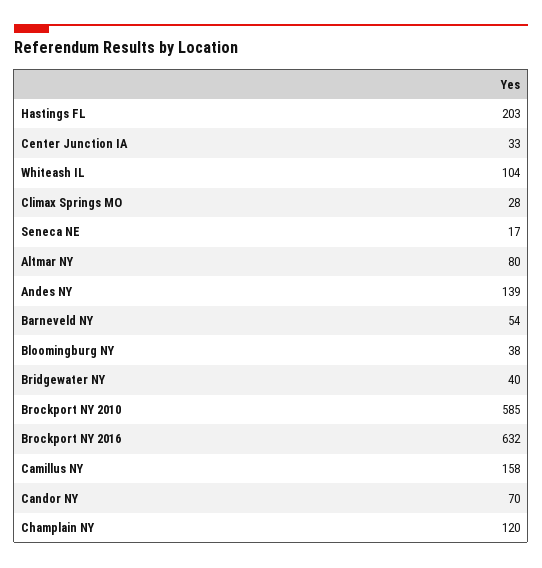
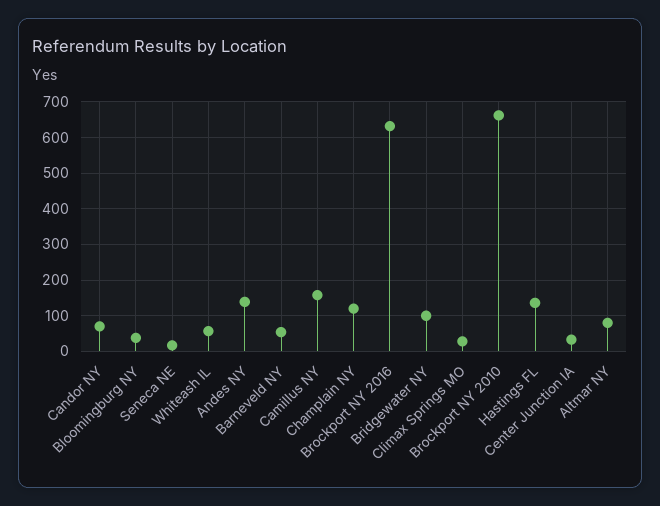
Hastings FL: 203 -> 140
Whiteash IL: 104 -> 60
Bridgewater NY: 40 -> 100
Brockport NY 2010: 585 -> 660

